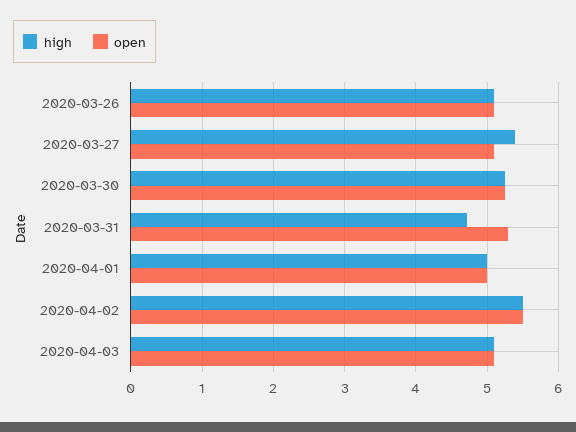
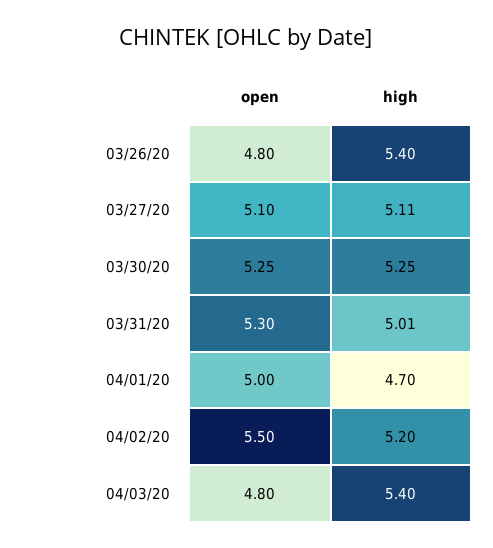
high, 2020-03-26: 5.1 -> 5.4
open, 2020-03-26: 5.1 -> 4.8
high, 2020-03-27: 5.4 -> 5.11
high, 2020-03-31: 4.7 -> 5.01
high, 2020-04-01: 5 -> 4.7
high, 2020-04-02: 5.5 -> 5.2
high, 2020-04-03: 5.1 -> 5.4
open, 2020-04-03: 5.1 -> 4.8

